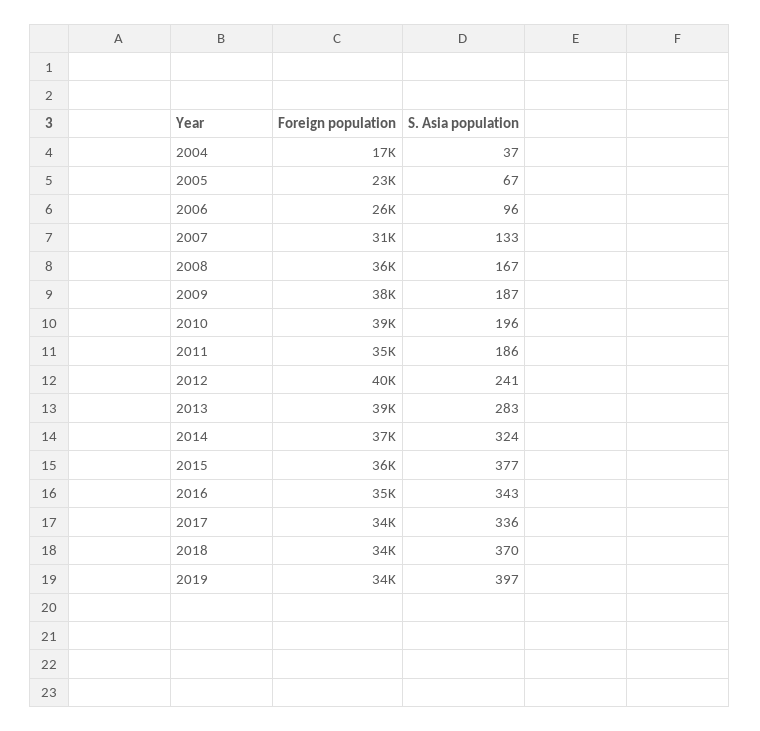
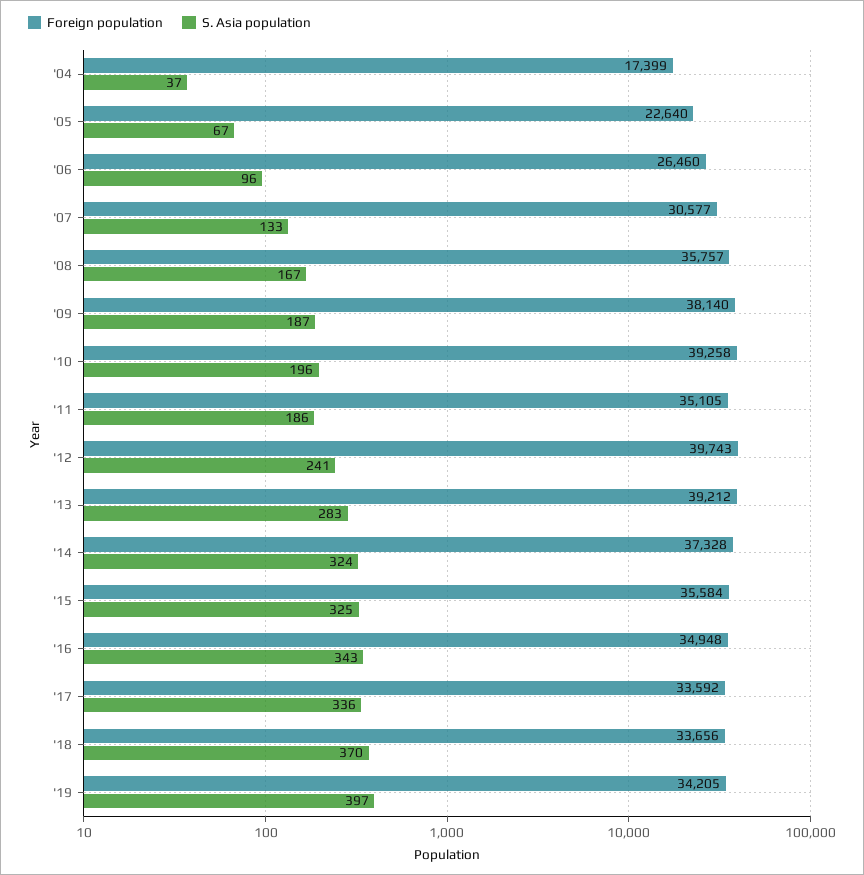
S. Asia population, 2015: 377 -> 325

